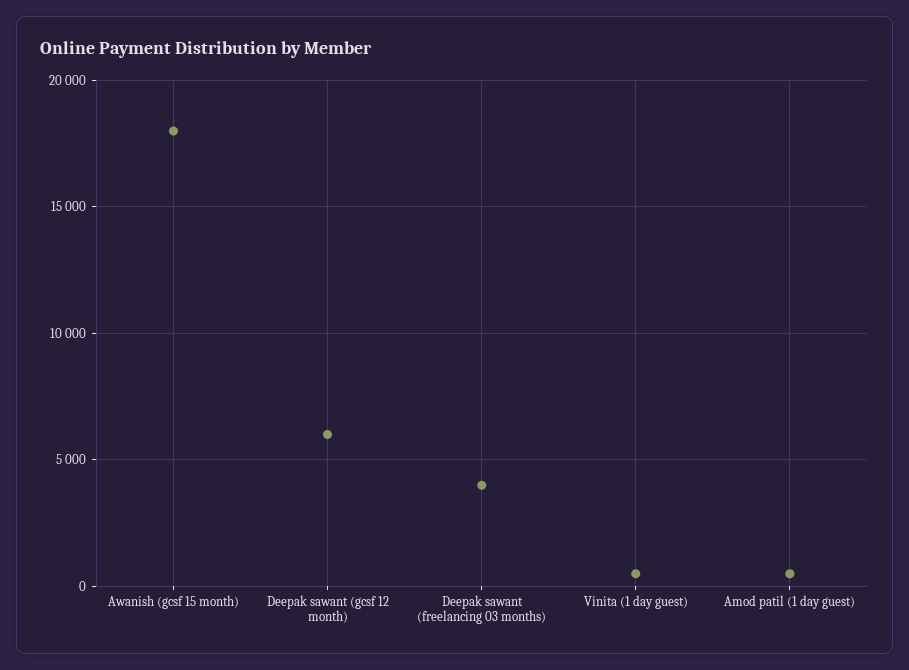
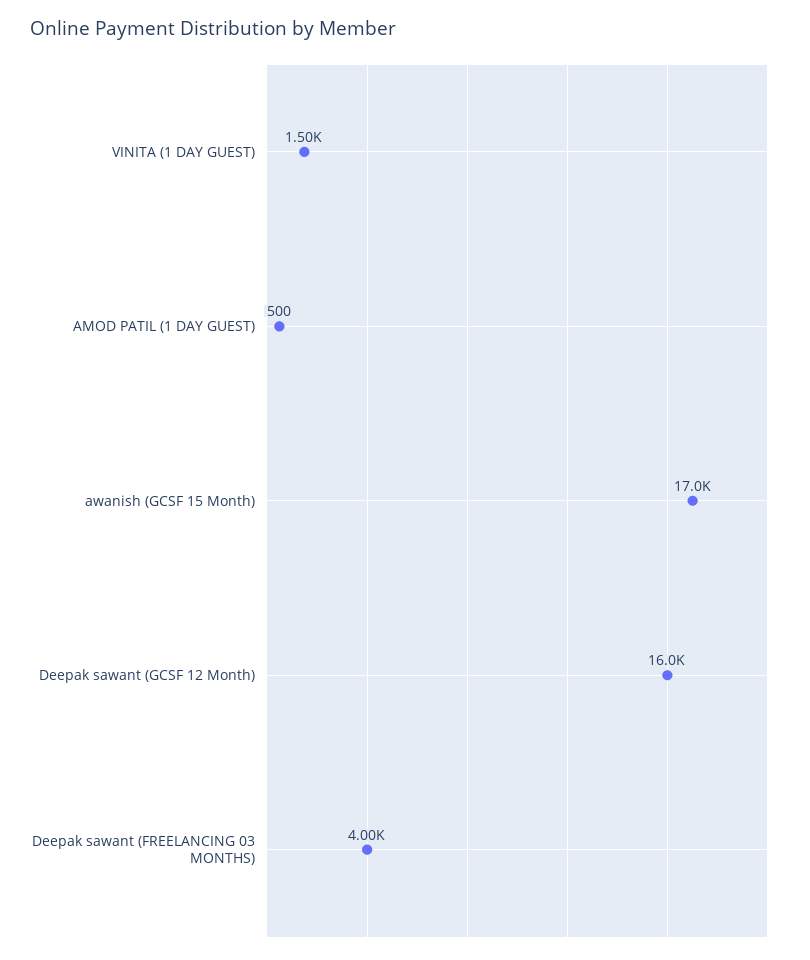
Awanish (gcsf 15 month): 18000 -> 17000
Deepak sawant (gcsf 12 month): 6000 -> 16000
Vinita (1 day guest): 500 -> 1500

